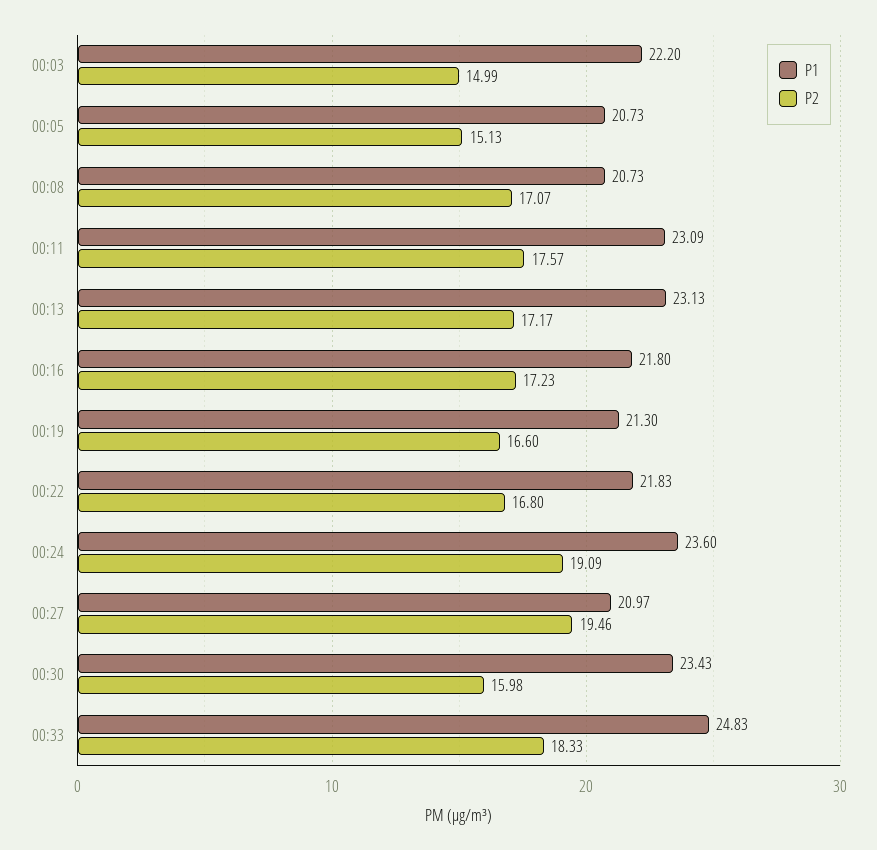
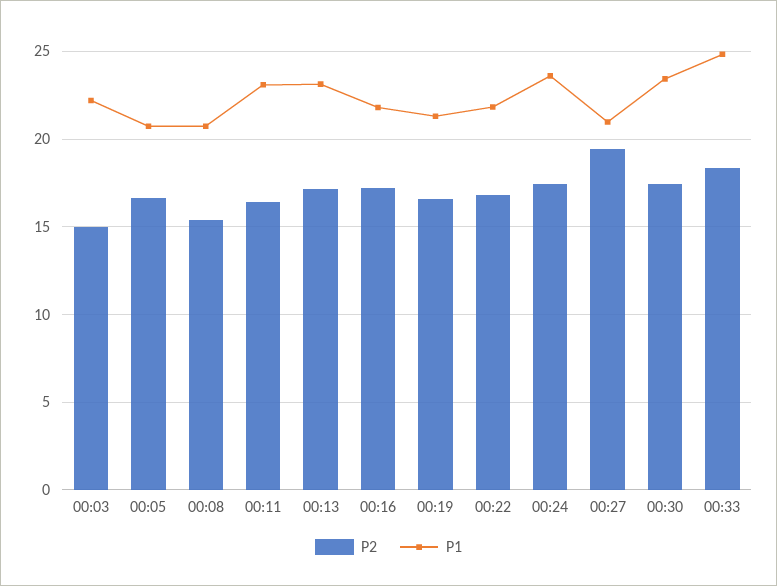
P2, 00:05: 15.13 -> 16.5
P2, 00:08: 17.07 -> 15.5
P2, 00:11: 17.57 -> 16.5
P2, 00:24: 19.09 -> 17.5
P2, 00:30: 15.98 -> 17.5

